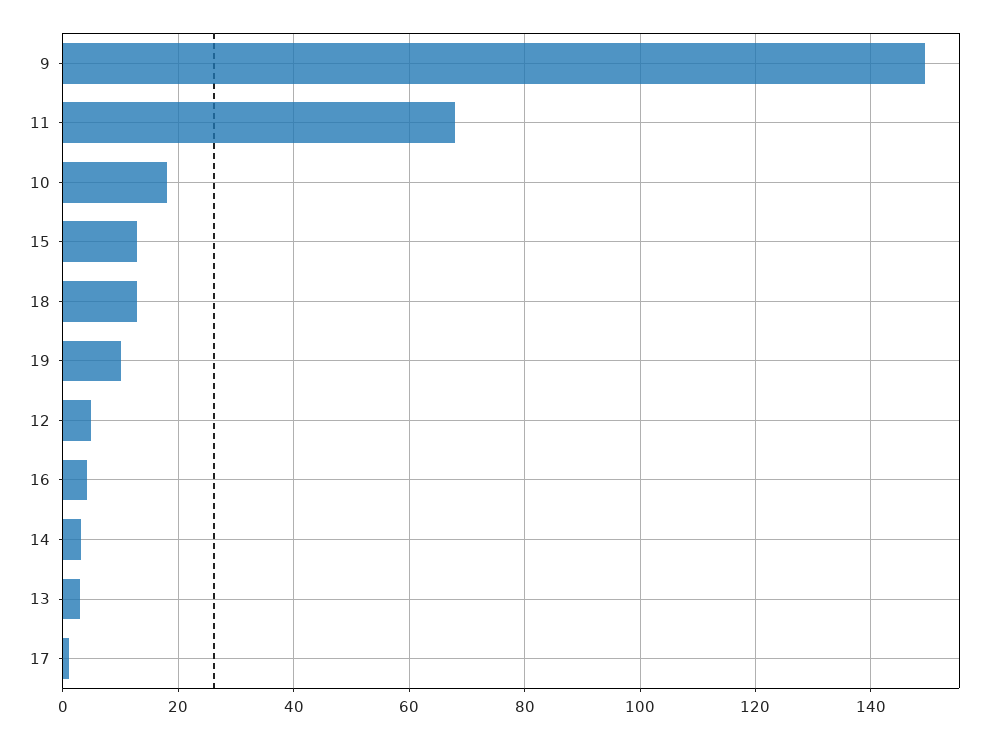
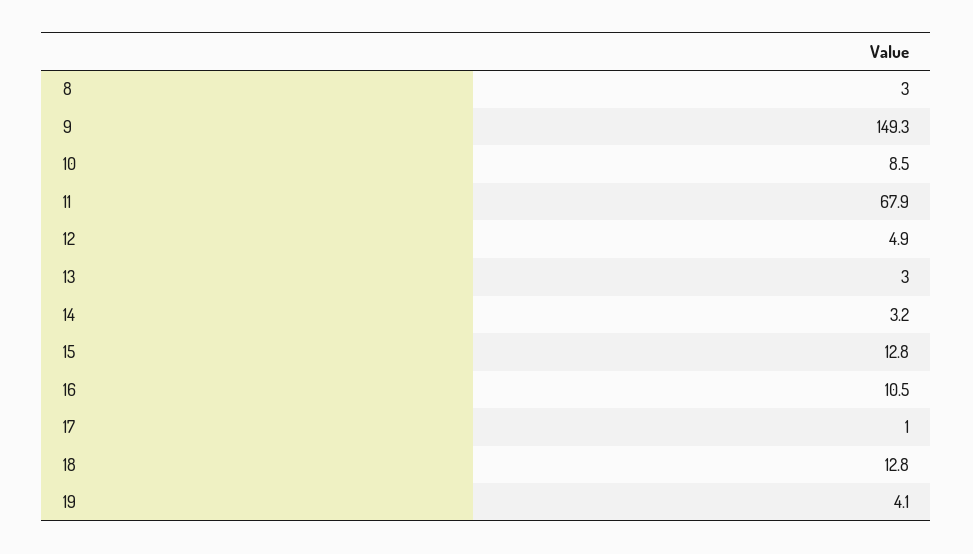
10: 18 -> 8.5
19: 10 -> 4.1
16: 4 -> 10.5
8: none -> 3

